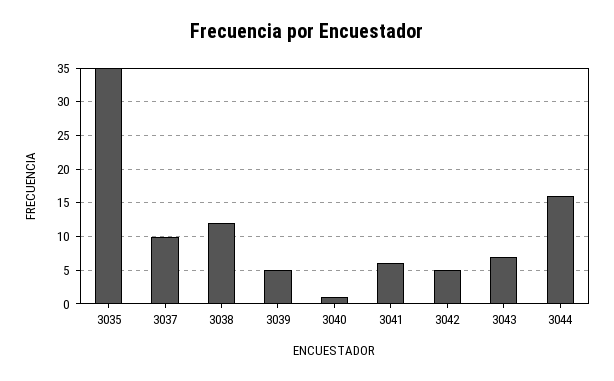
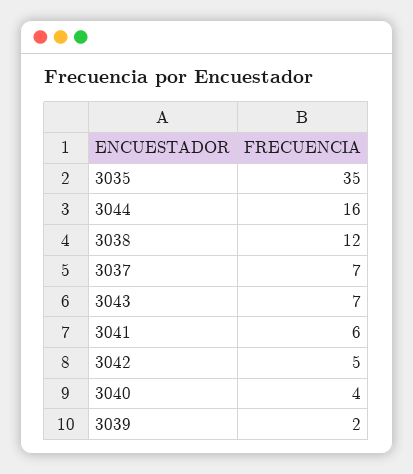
3037: 10 -> 7
3039: 5 -> 2
3040: 1 -> 4

